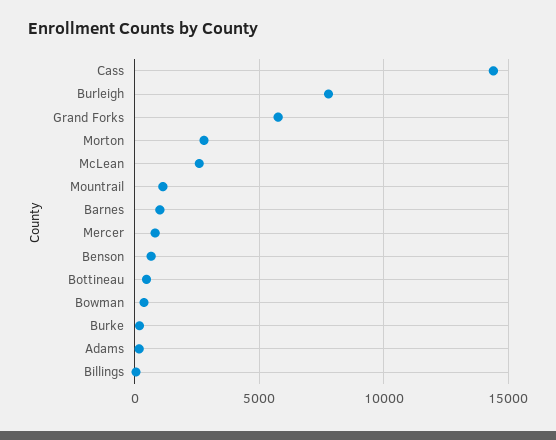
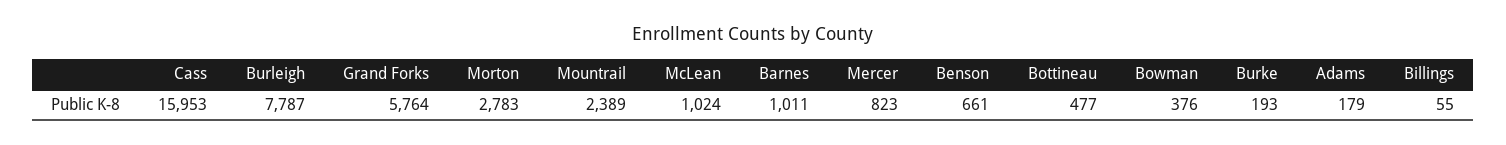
Cass: 14500 -> 15953
McLean: 2500 -> 1024
Mountrail: 1000 -> 2389

